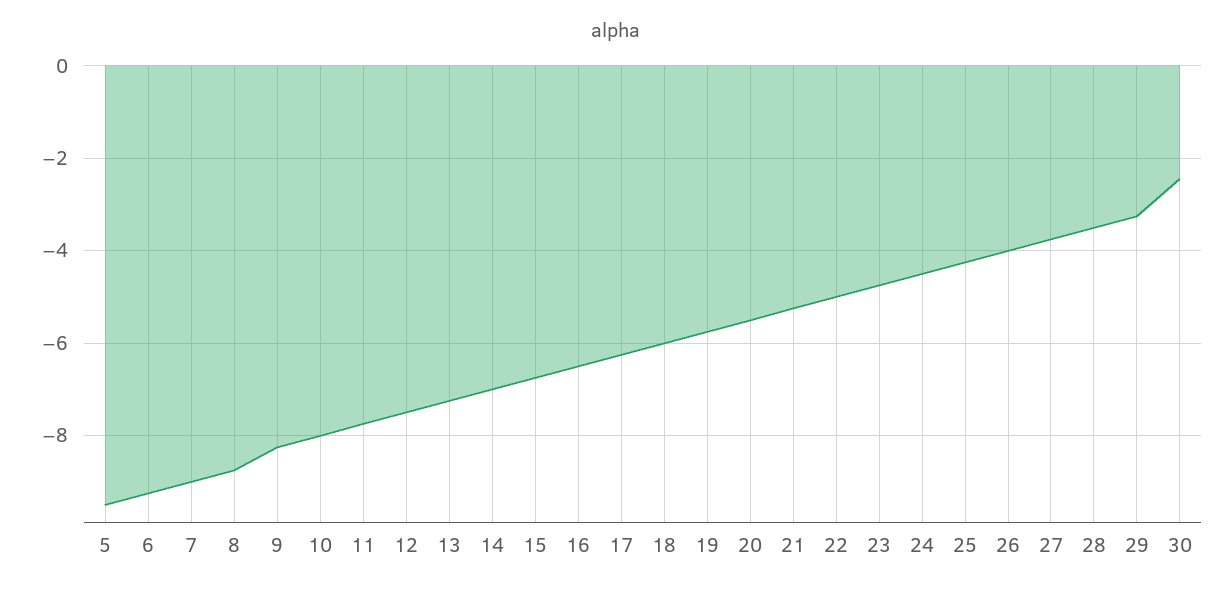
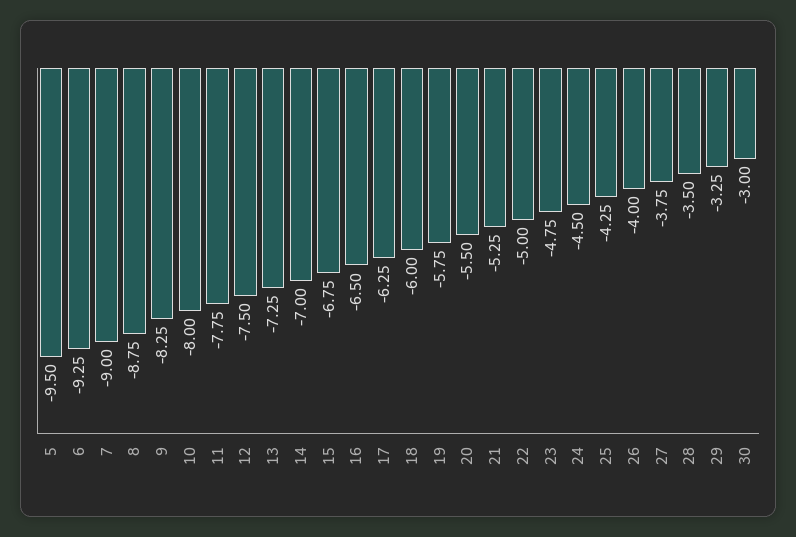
30: -2.4 -> -3

